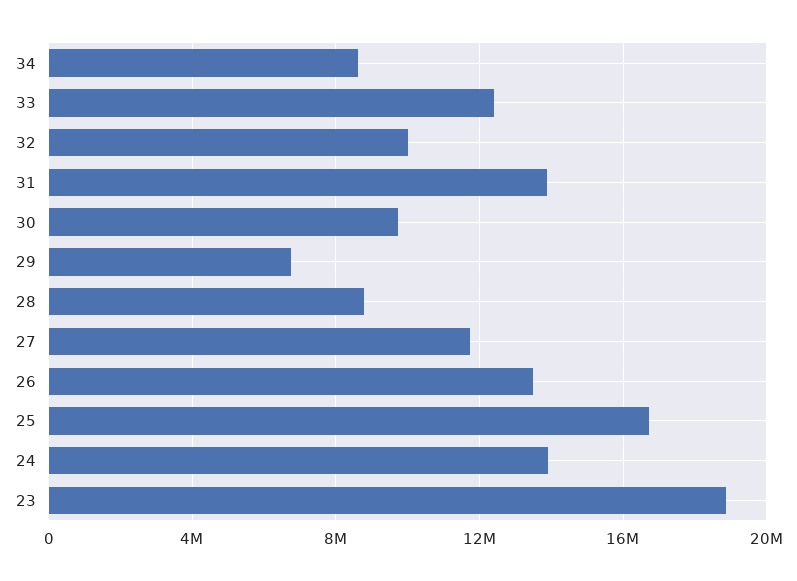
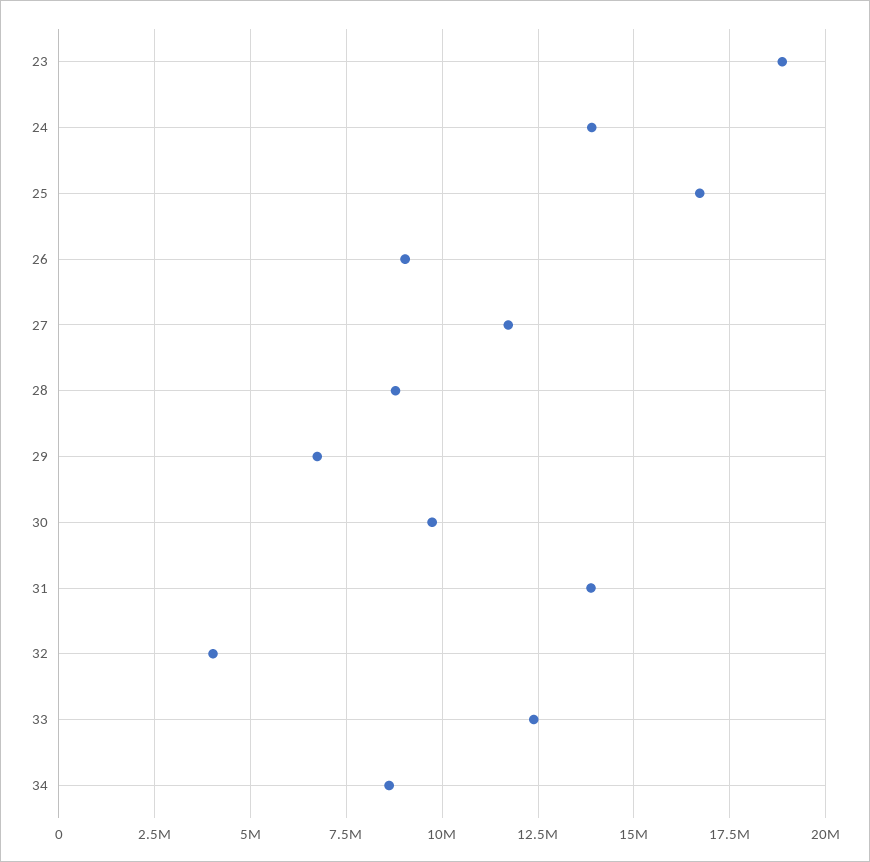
32: 10000000 -> 4000000
26: 13500000 -> 9000000

